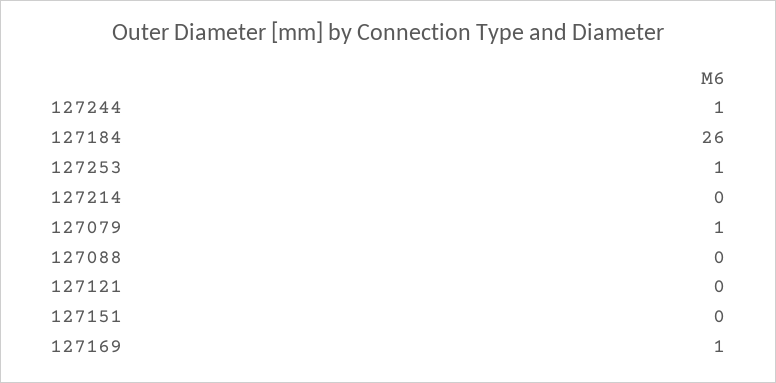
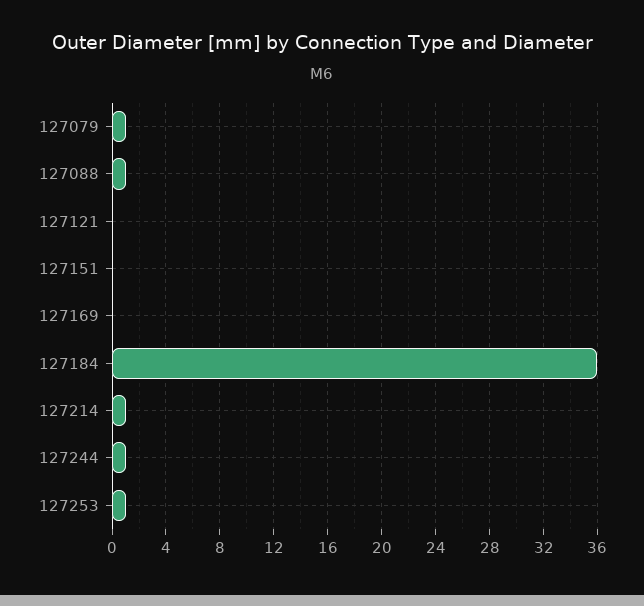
127184: 26 -> 36
127214: 0 -> 1
127088: 0 -> 1
127169: 1 -> 0

